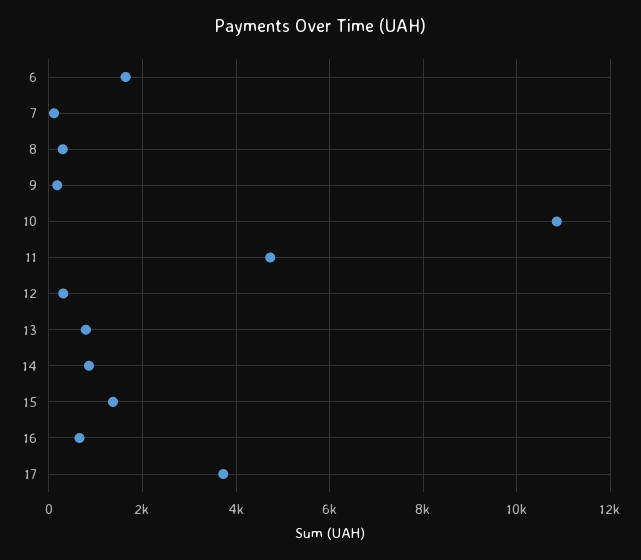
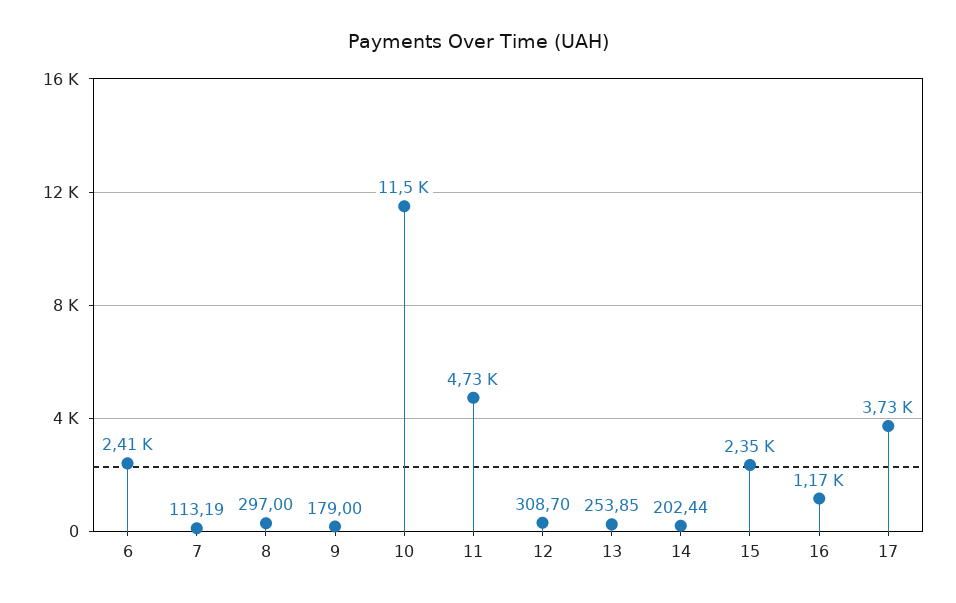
6: 1600 -> 2410
10: 10800 -> 11500
13: 800 -> 253.85
14: 800 -> 202.44
15: 1400 -> 2350
16: 600 -> 1170

